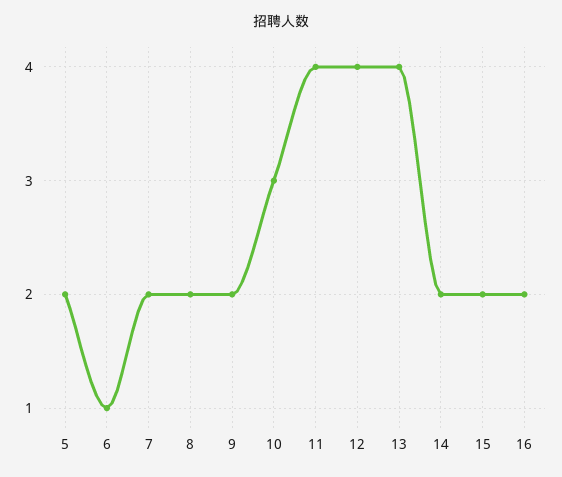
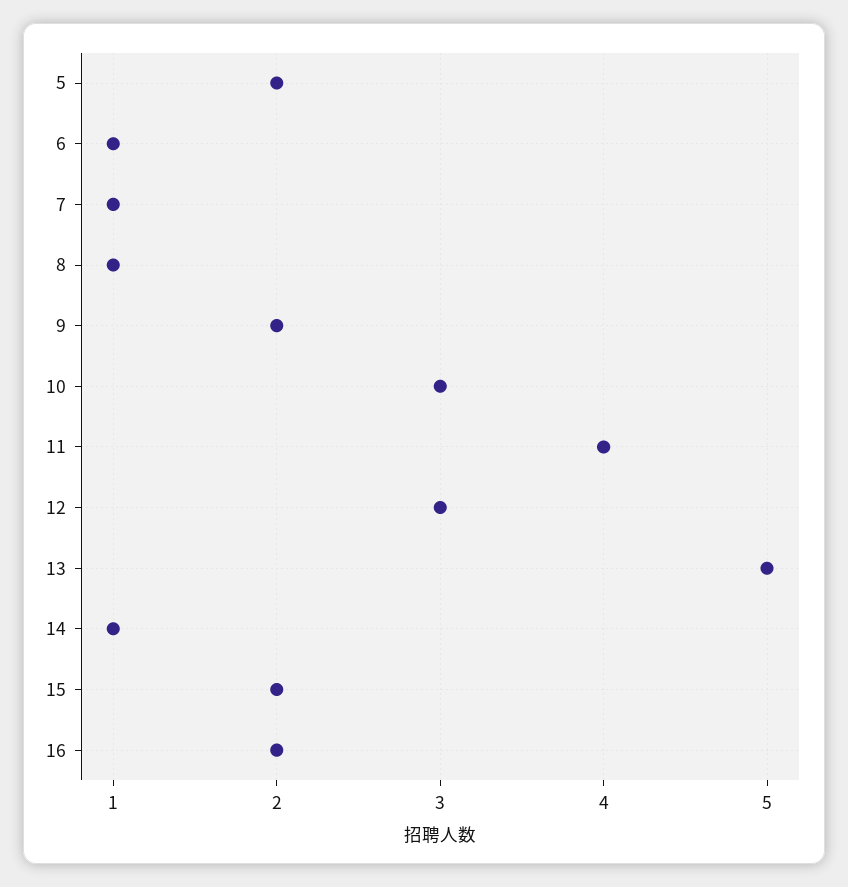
7: 2 -> 1
8: 2 -> 1
12: 4 -> 3
13: 4 -> 5
14: 2 -> 1

